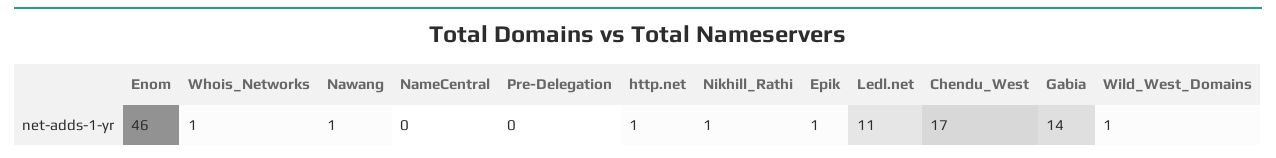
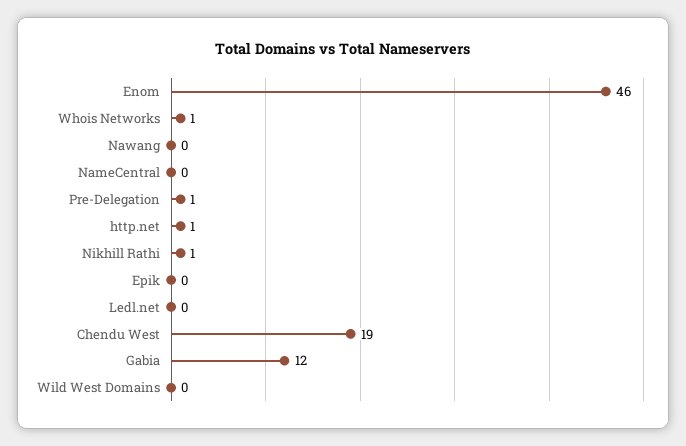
Nawang: 1 -> 0
Pre-Delegation: 0 -> 1
Epik: 1 -> 0
Ledl.net: 11 -> 0
Chendu_West: 17 -> 19
Gabia: 14 -> 12
Wild_West_Domains: 1 -> 0

